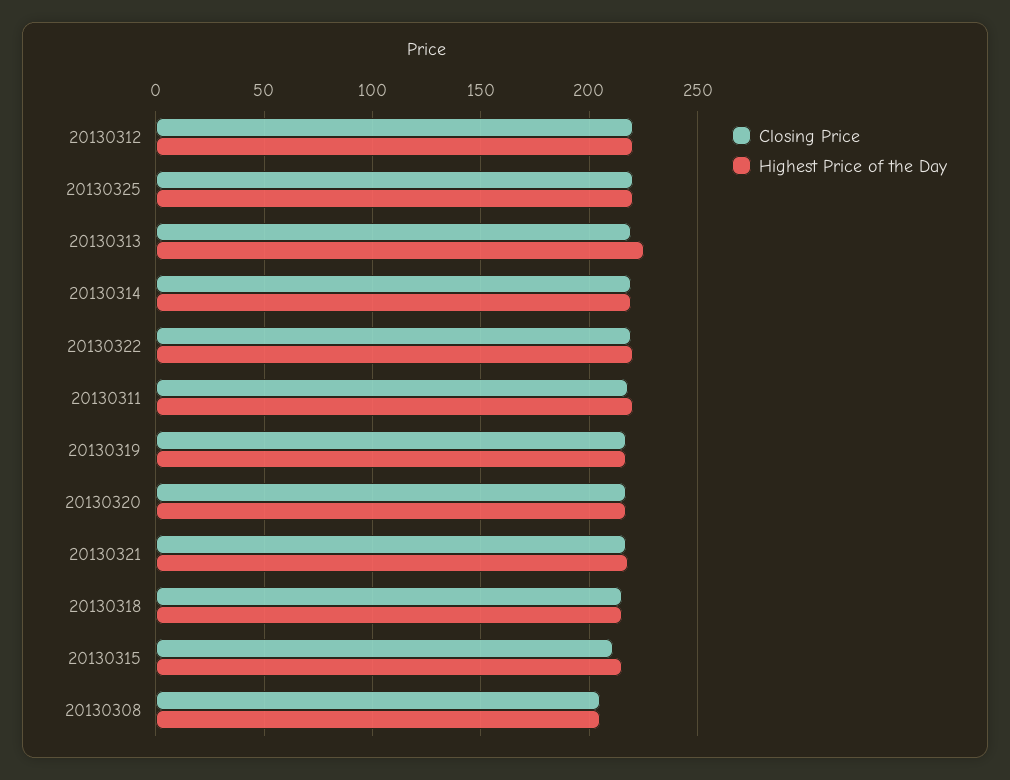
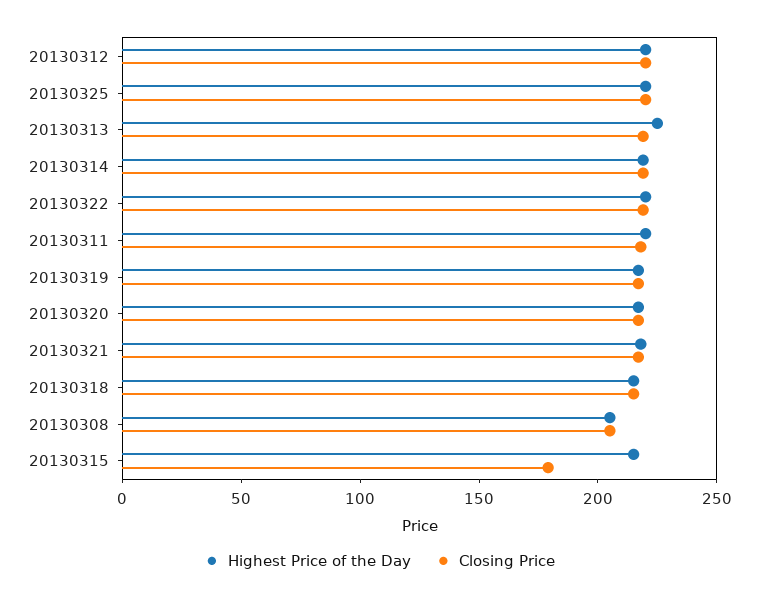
Closing Price, 20130315: 210 -> 180

